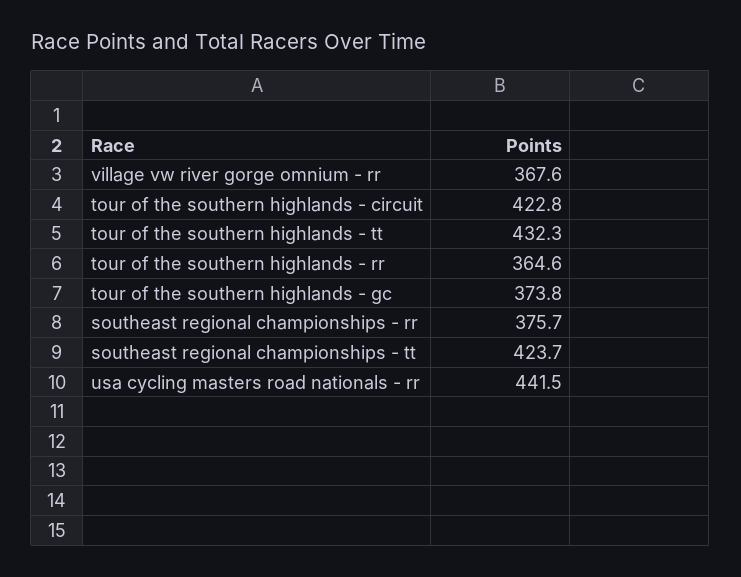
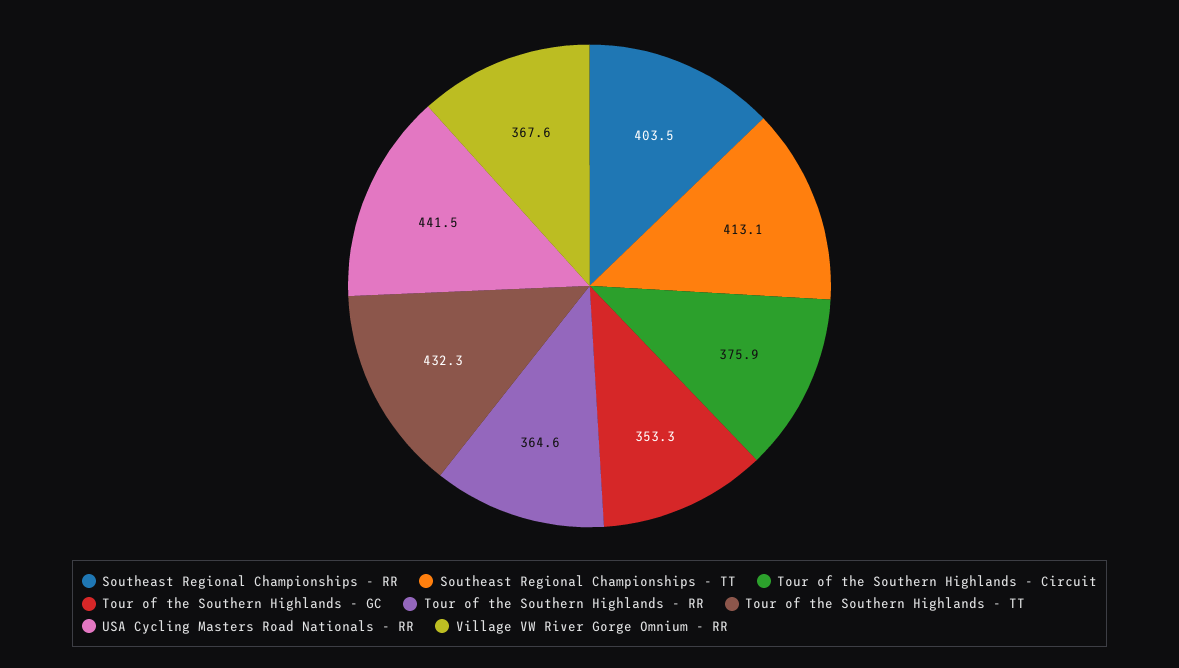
tour of the southern highlands - circuit: 422.8 -> 375.9
tour of the southern highlands - gc: 373.8 -> 353.3
southeast regional championships - rr: 375.7 -> 403.5
southeast regional championships - tt: 423.7 -> 413.1

